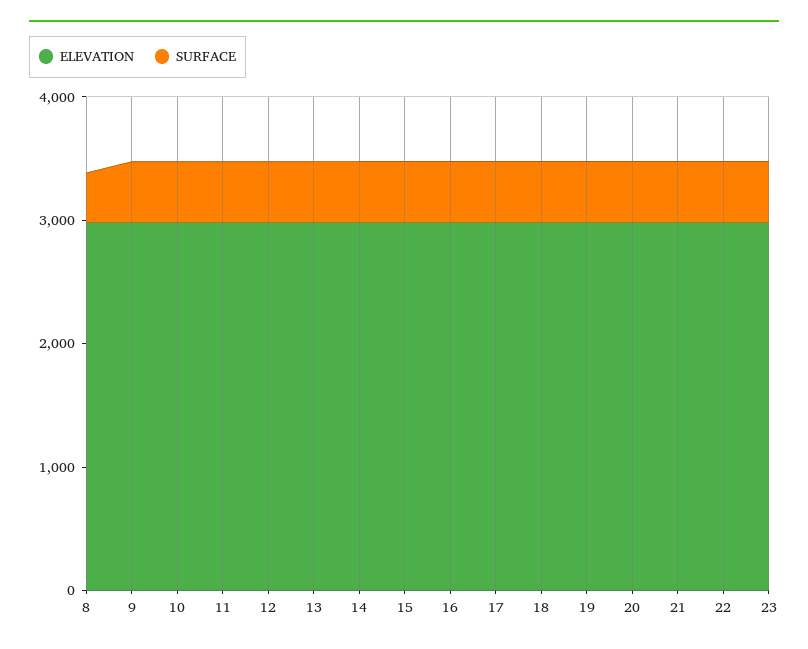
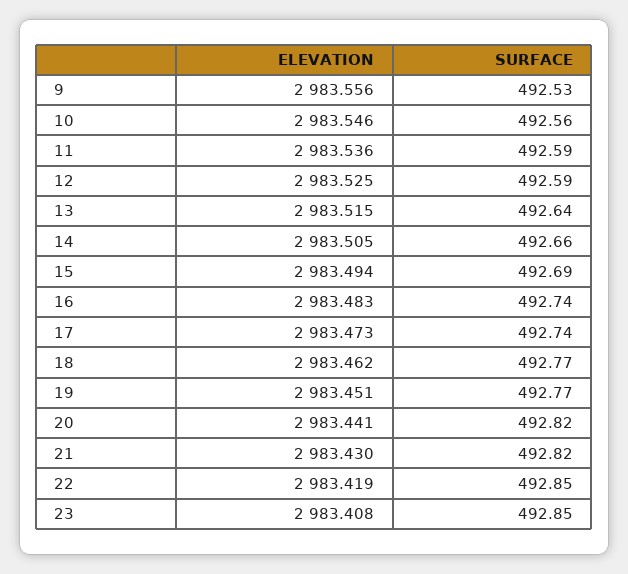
ELEVATION, 8: 3000 -> none
SURFACE, 8: 400 -> none

